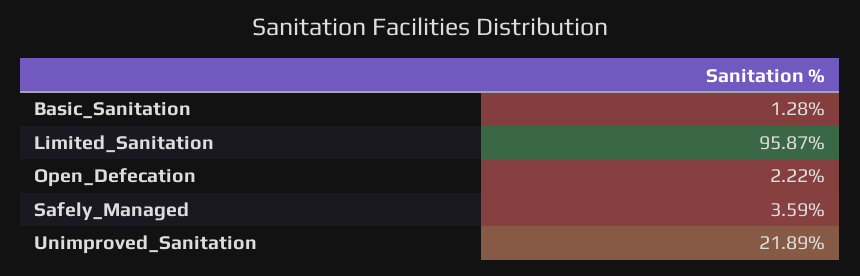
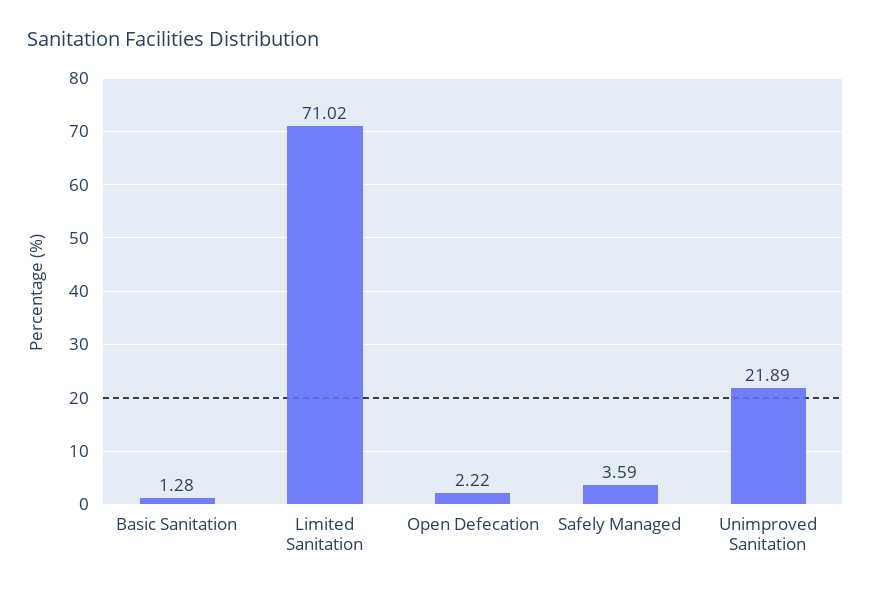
Limited_Sanitation: 95.87 -> 71.02

